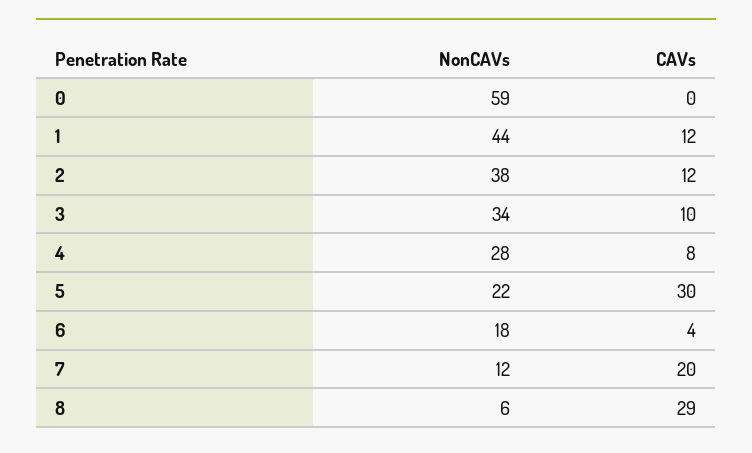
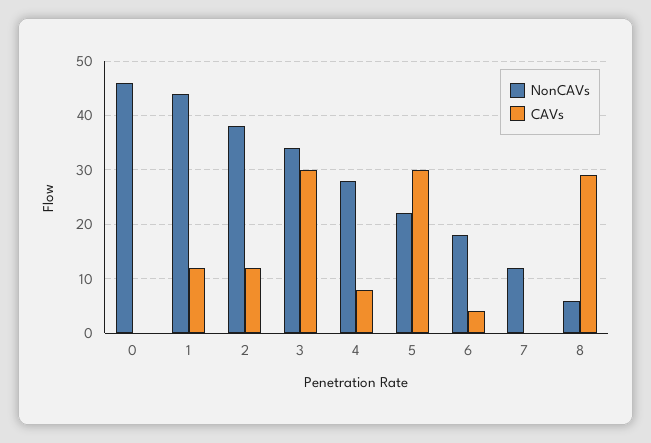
NonCAVs, 0: 59 -> 45
CAVs, 3: 10 -> 30
CAVs, 7: 20 -> 0

